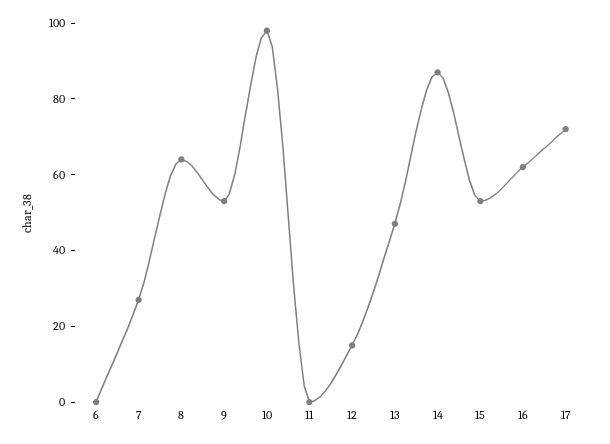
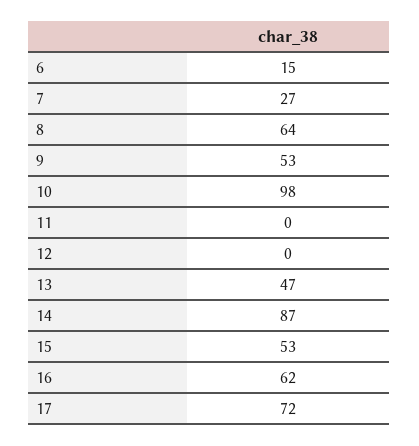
6: 0 -> 15
12: 15 -> 0

